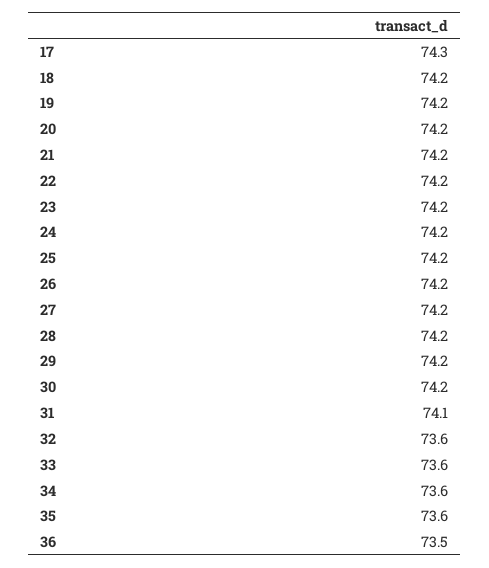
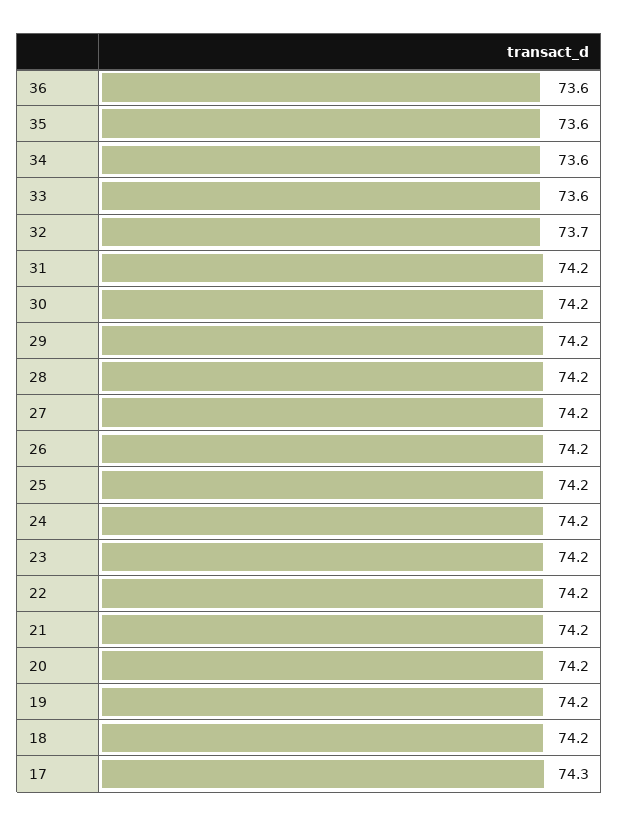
31: 74.1 -> 74.2
32: 73.6 -> 73.7
36: 73.5 -> 73.6

